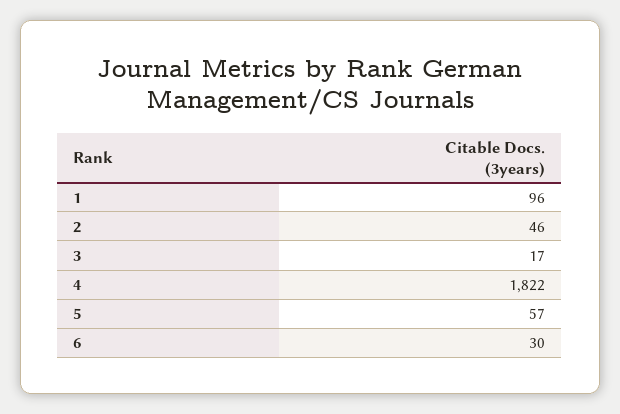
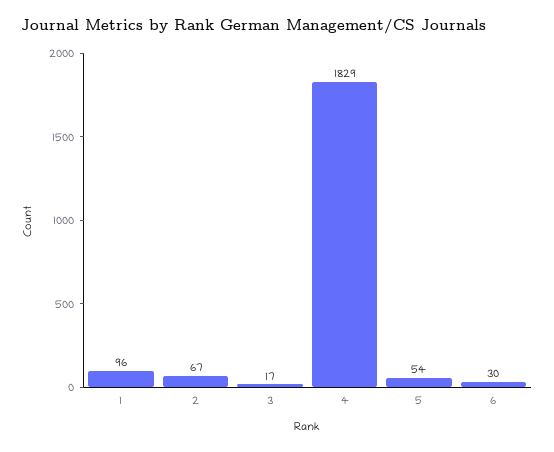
2: 46 -> 67
4: 1822 -> 1829
5: 57 -> 54

